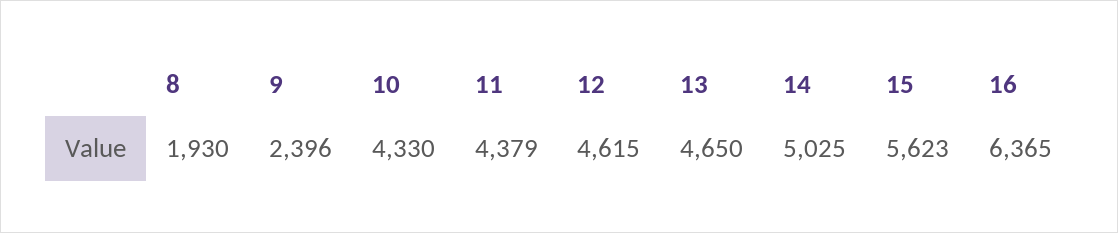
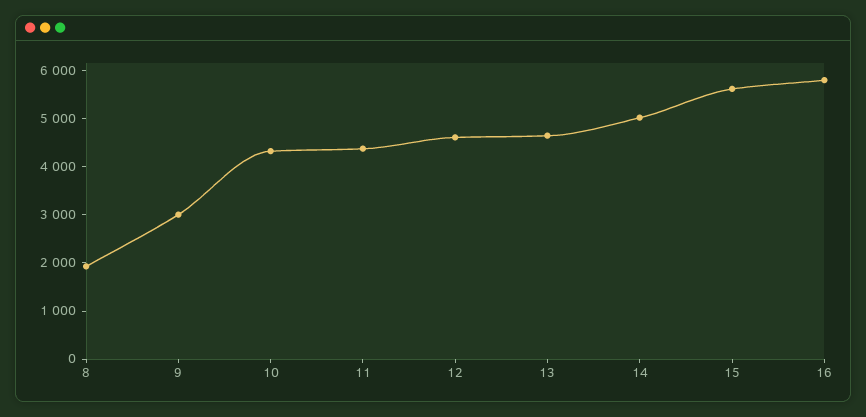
9: 2396 -> 3000
16: 6365 -> 5800

